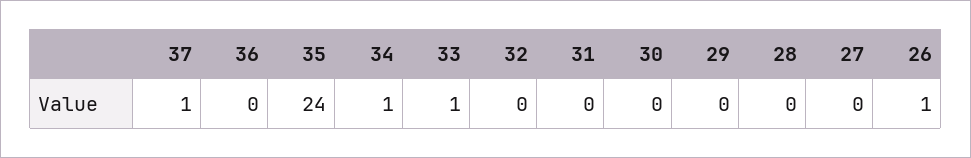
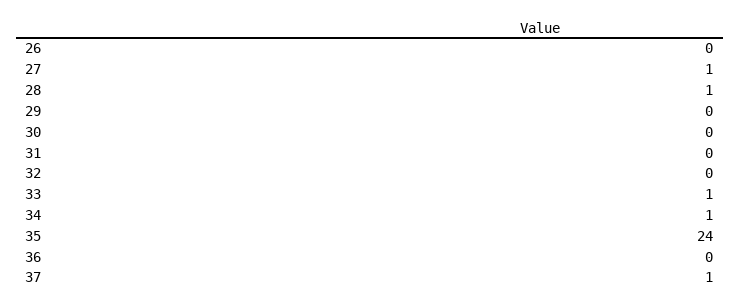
28: 0 -> 1
27: 0 -> 1
26: 1 -> 0

